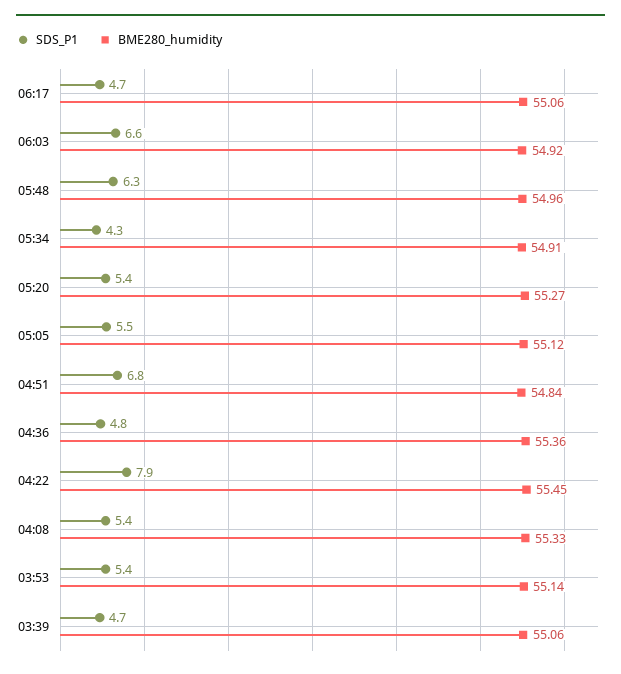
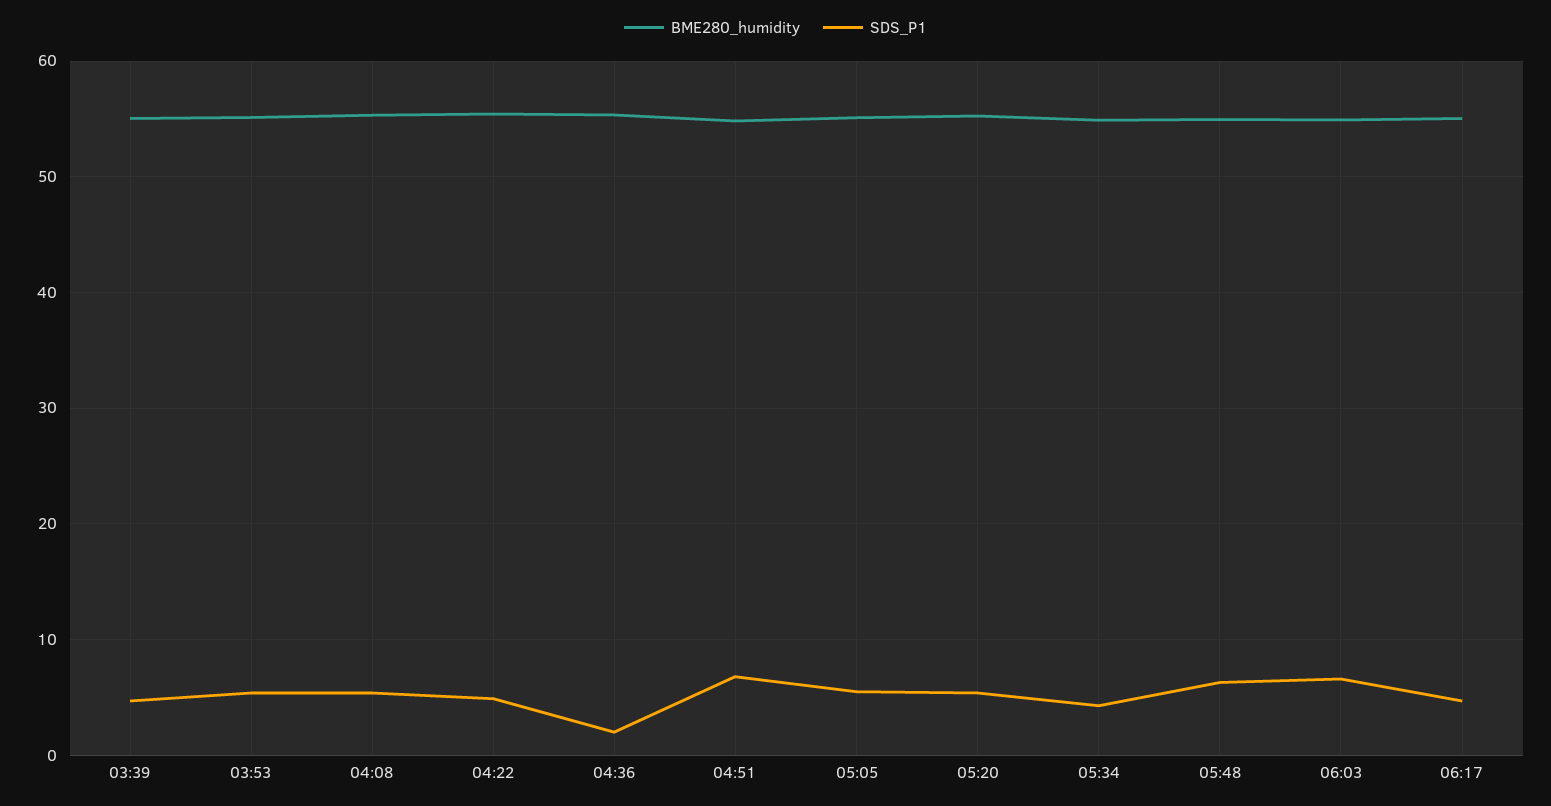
SDS_P1, 04:36: 4.8 -> 2
SDS_P1, 04:22: 7.9 -> 5

